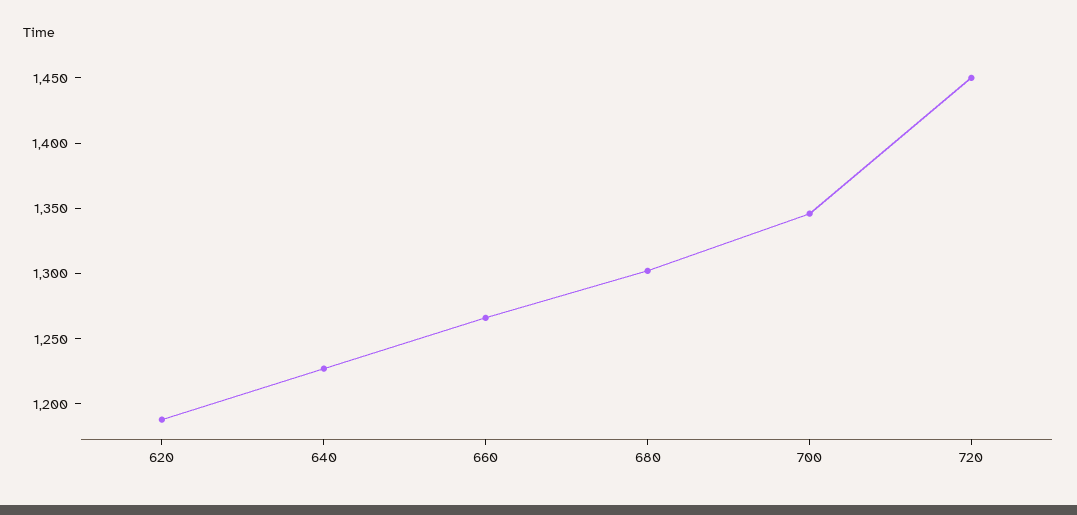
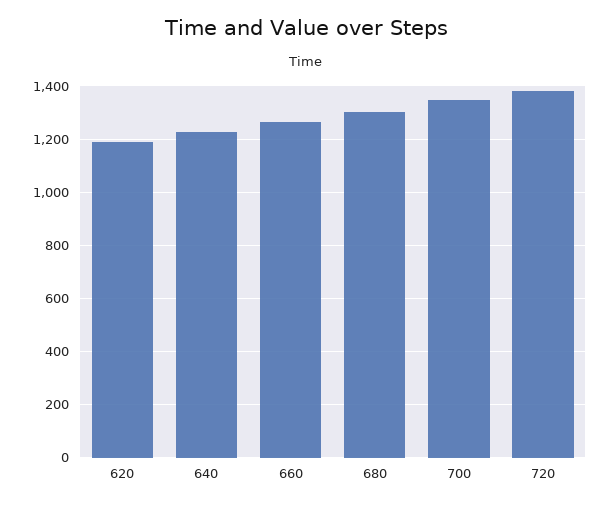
720: 1450 -> 1375

